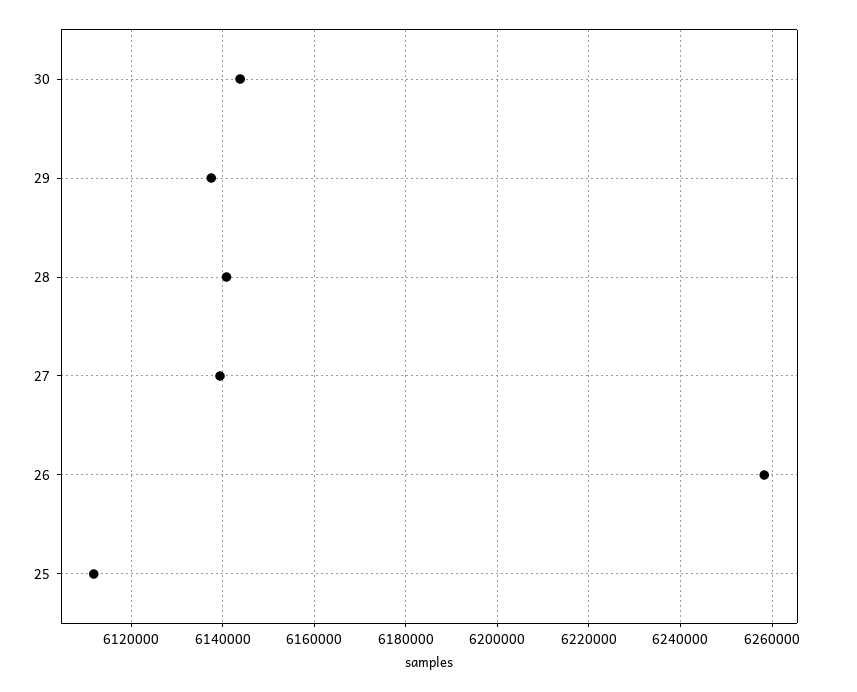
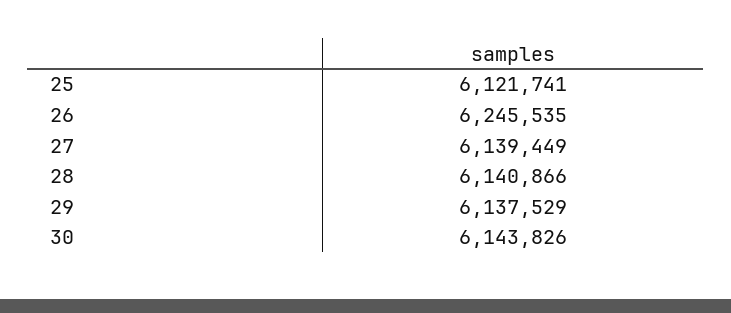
26: 6258000 -> 6245535
25: 6112000 -> 6121741

